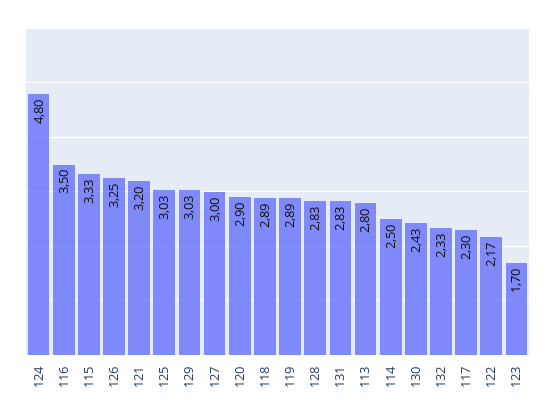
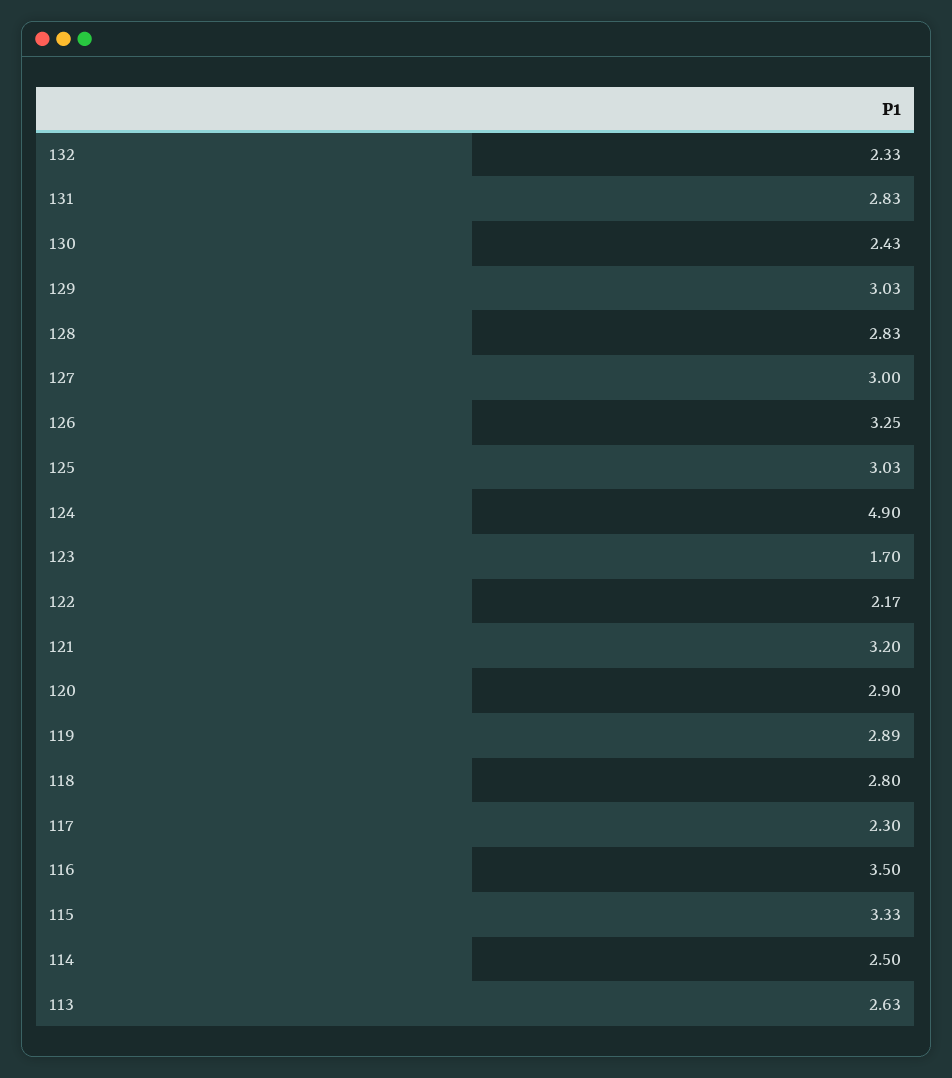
124: 4.8 -> 4.9
118: 2.89 -> 2.8
113: 2.8 -> 2.63

